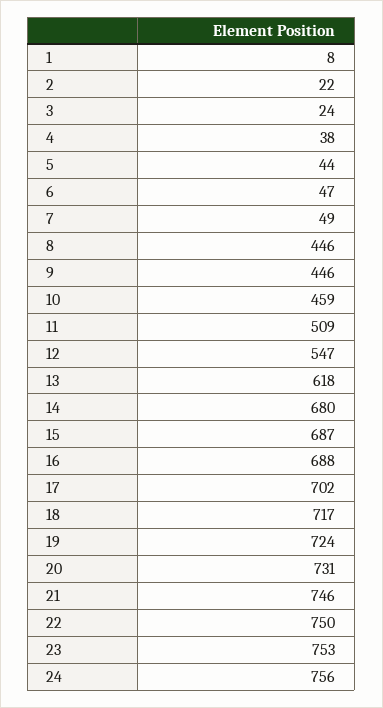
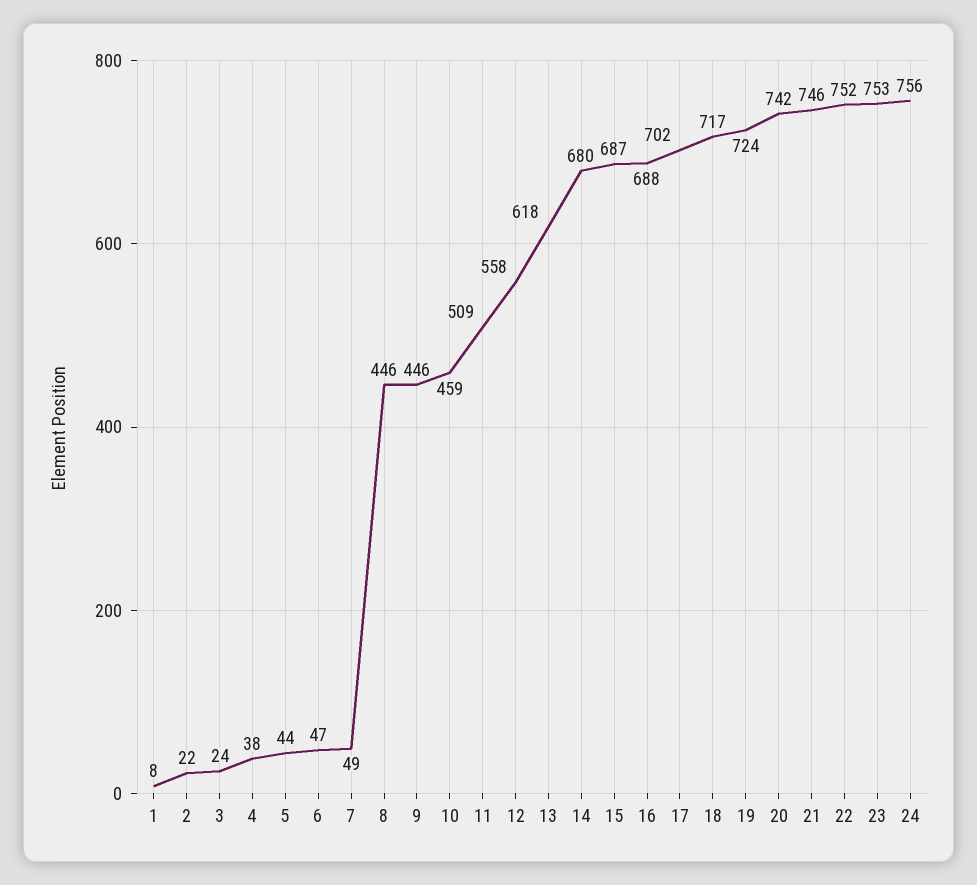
12: 547 -> 558
20: 731 -> 742
22: 750 -> 752

